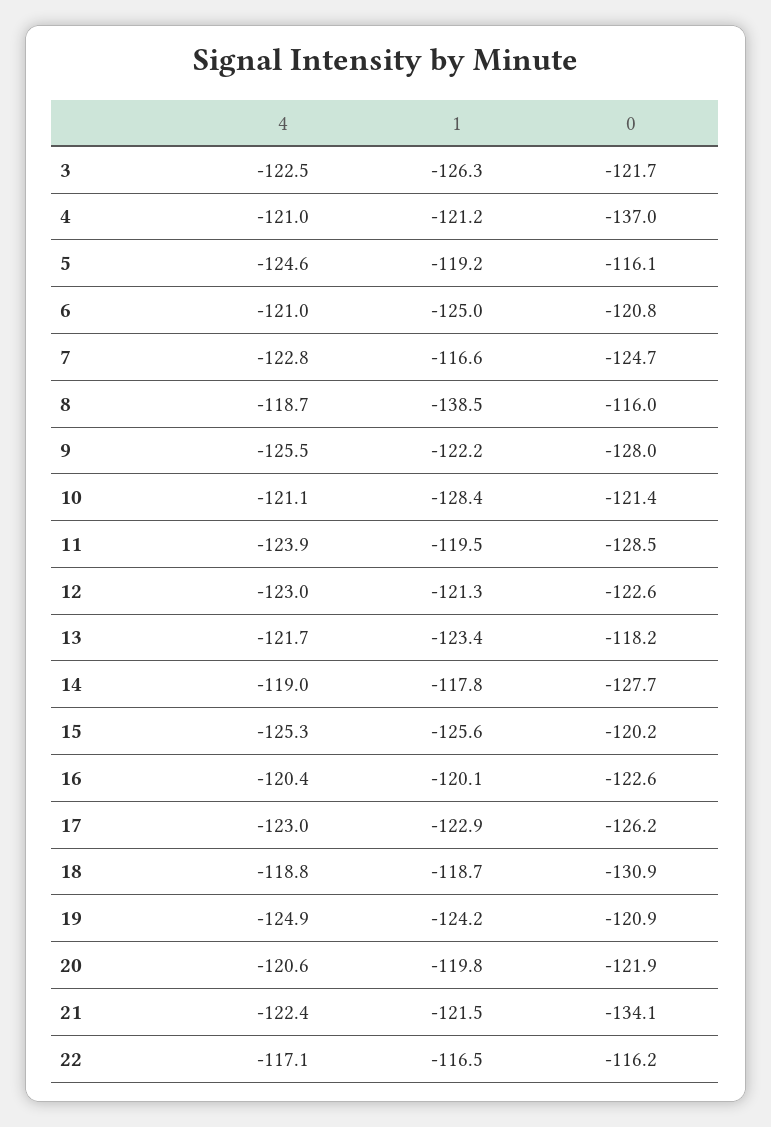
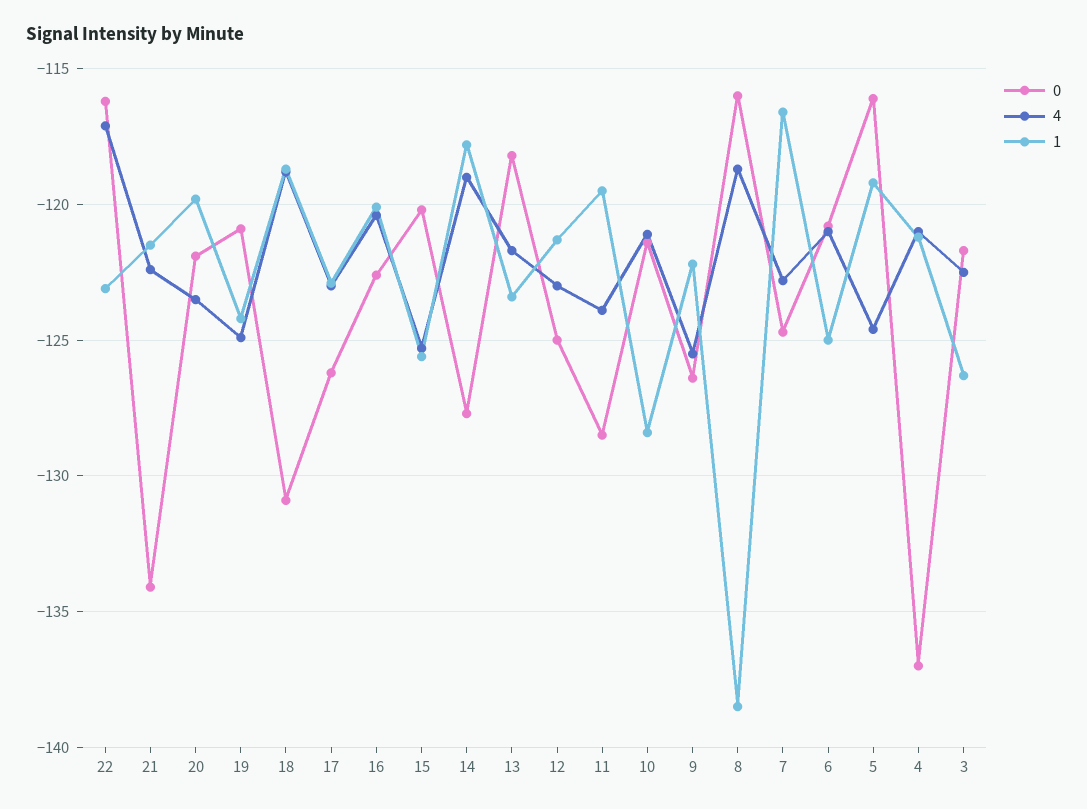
0, 9: -128 -> -126.5
0, 12: -122.6 -> -125
4, 20: -120.6 -> -123.5
1, 22: -116.5 -> -123

